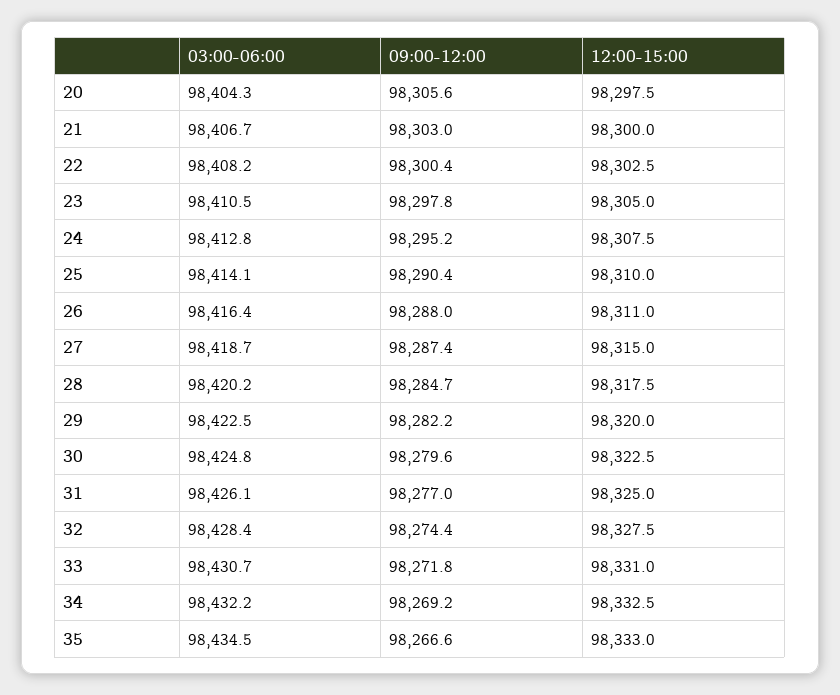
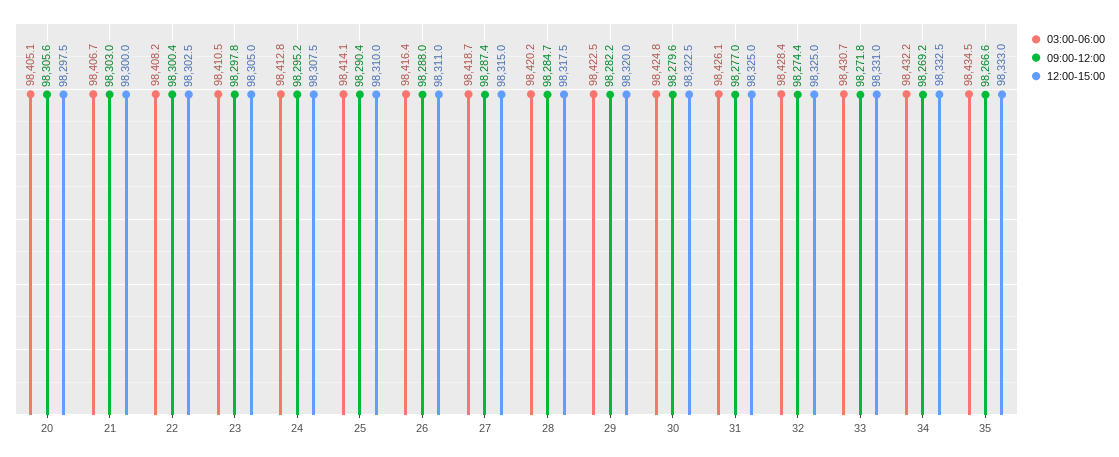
03:00-06:00, 20: 98404.3 -> 98405.1
12:00-15:00, 32: 98327.5 -> 98325

